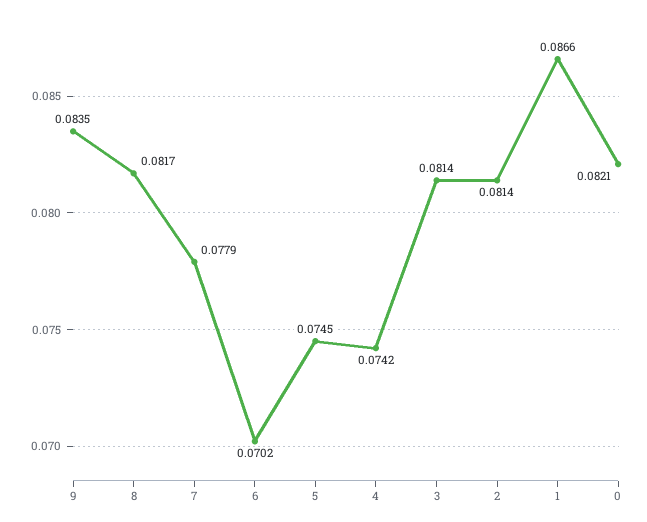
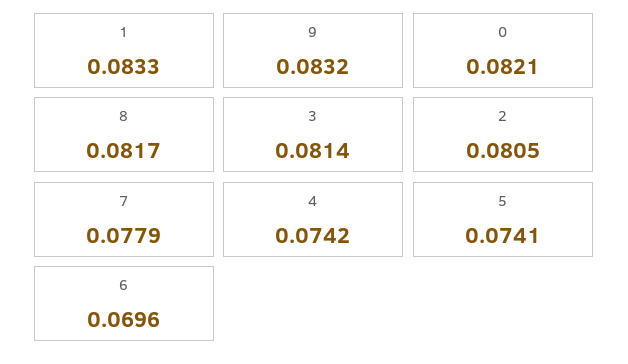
9: 0.0835 -> 0.0832
6: 0.0702 -> 0.0696
5: 0.0745 -> 0.0741
2: 0.0814 -> 0.0805
1: 0.0866 -> 0.0833

